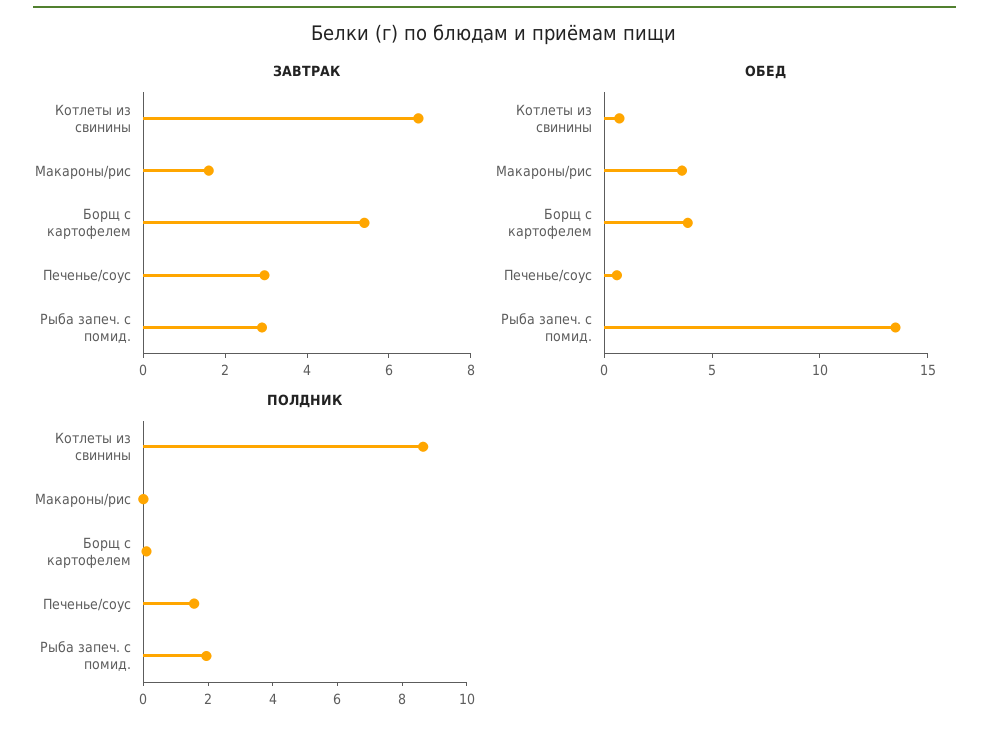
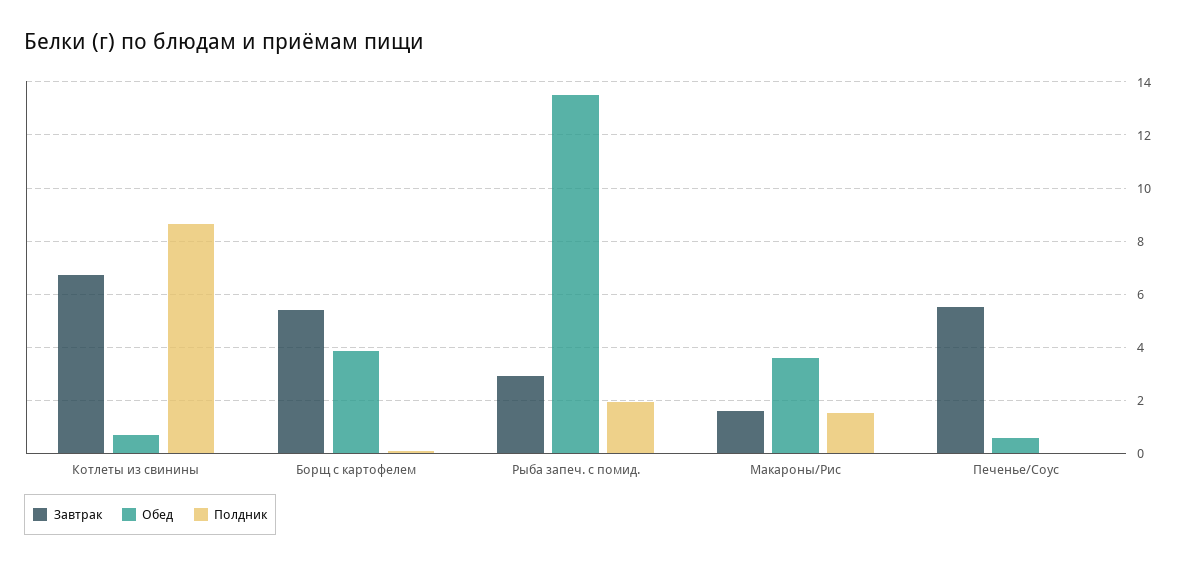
ЗАВТРАК, Печенье/соус: 3 -> 5.5
ПОЛДНИК, Макароны/рис: 0 -> 1.5
ПОЛДНИК, Печенье/соус: 1.5 -> 0

